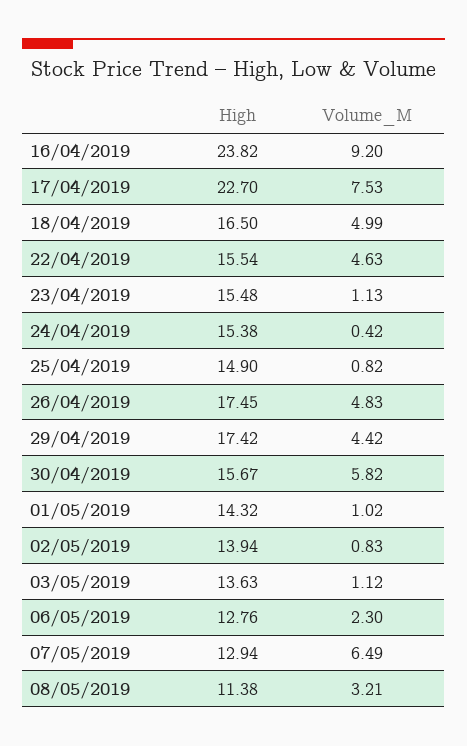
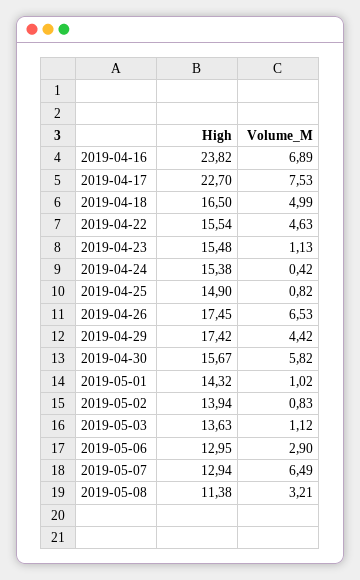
Volume_M, 16/04/2019: 9.2 -> 6.89
Volume_M, 26/04/2019: 4.83 -> 6.53
High, 06/05/2019: 12.76 -> 12.95
Volume_M, 06/05/2019: 2.3 -> 2.9

